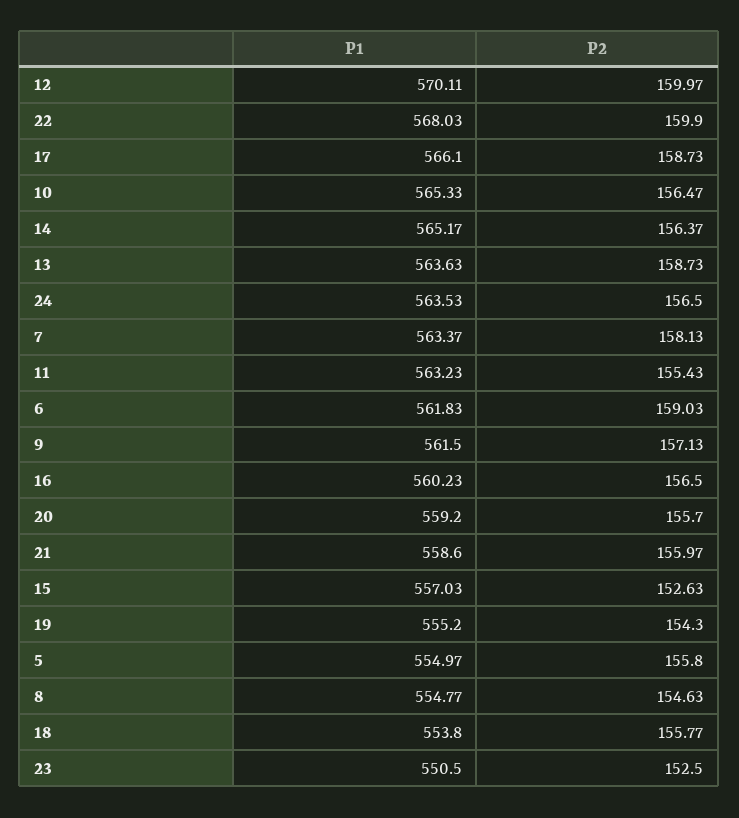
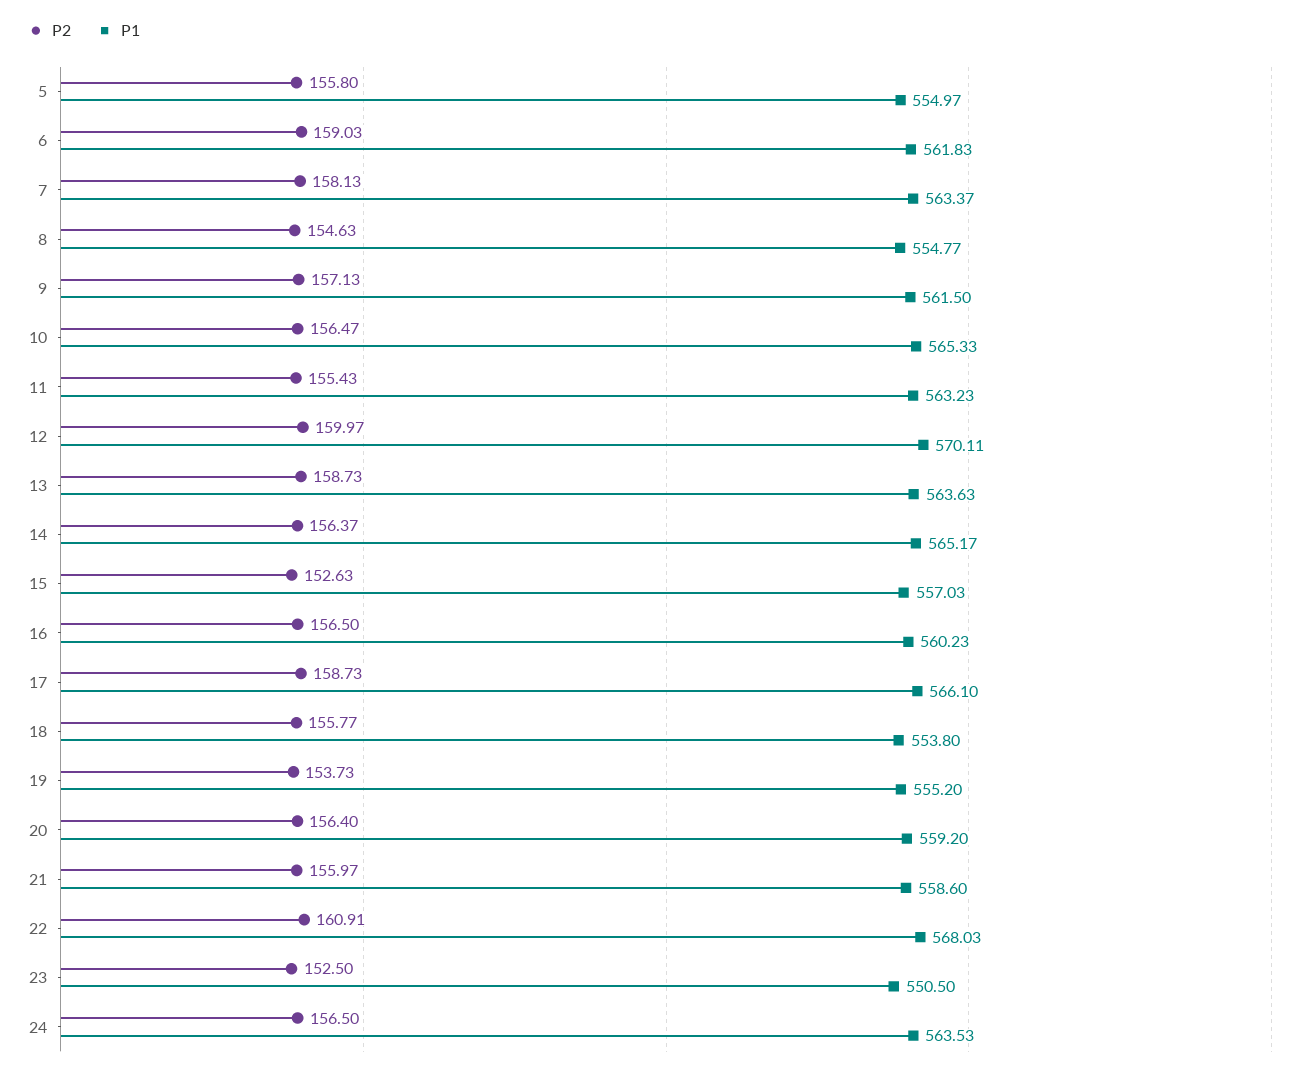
P2, 22: 159.9 -> 160.91
P2, 20: 155.7 -> 156.4
P2, 19: 154.3 -> 153.73

